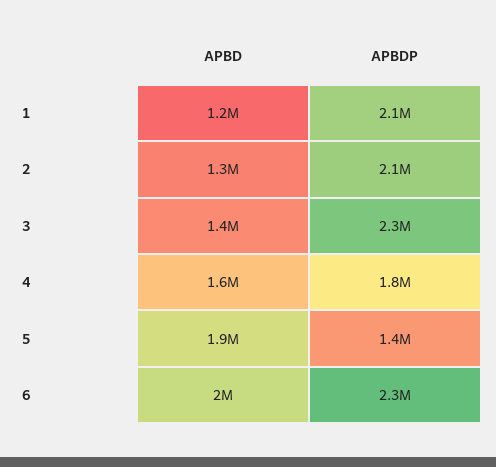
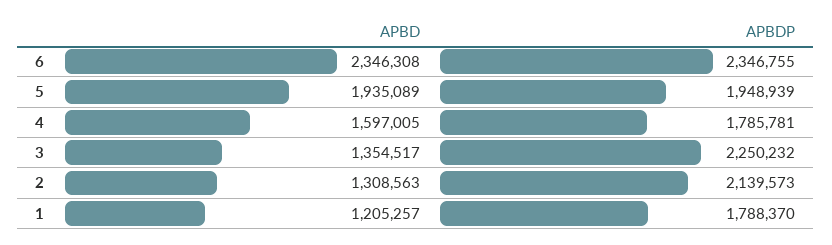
APBDP, 1: 2100000 -> 1788370
APBDP, 5: 1400000 -> 1948939
APBD, 6: 2000000 -> 2346308

